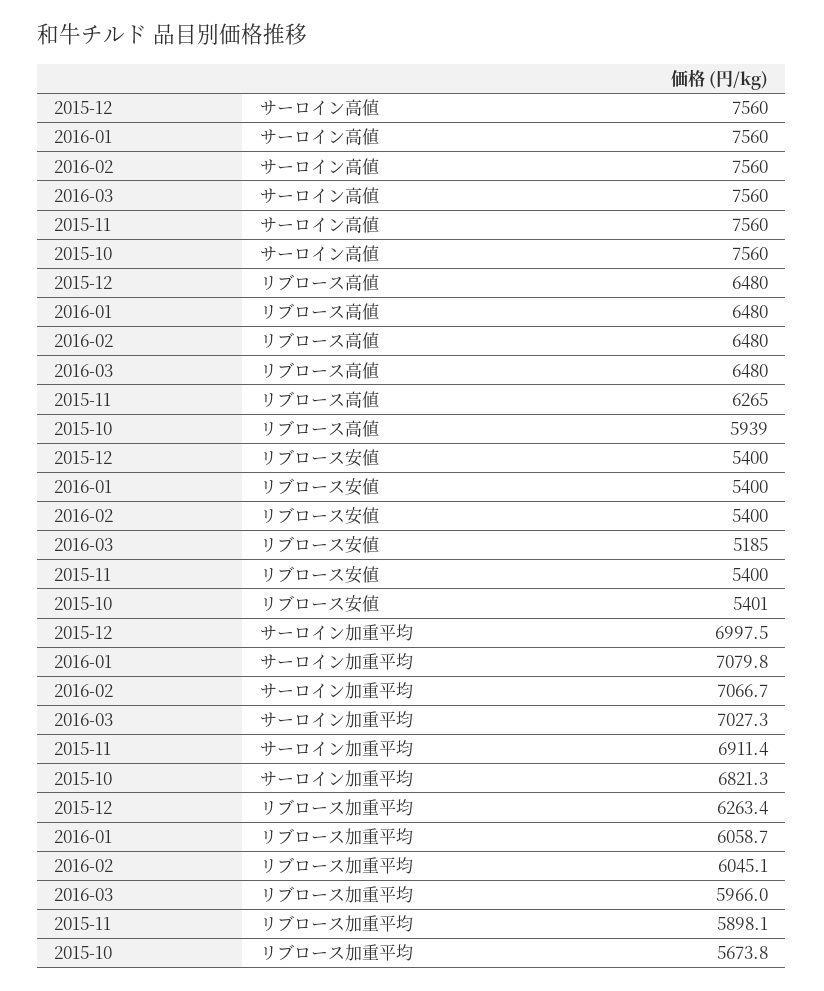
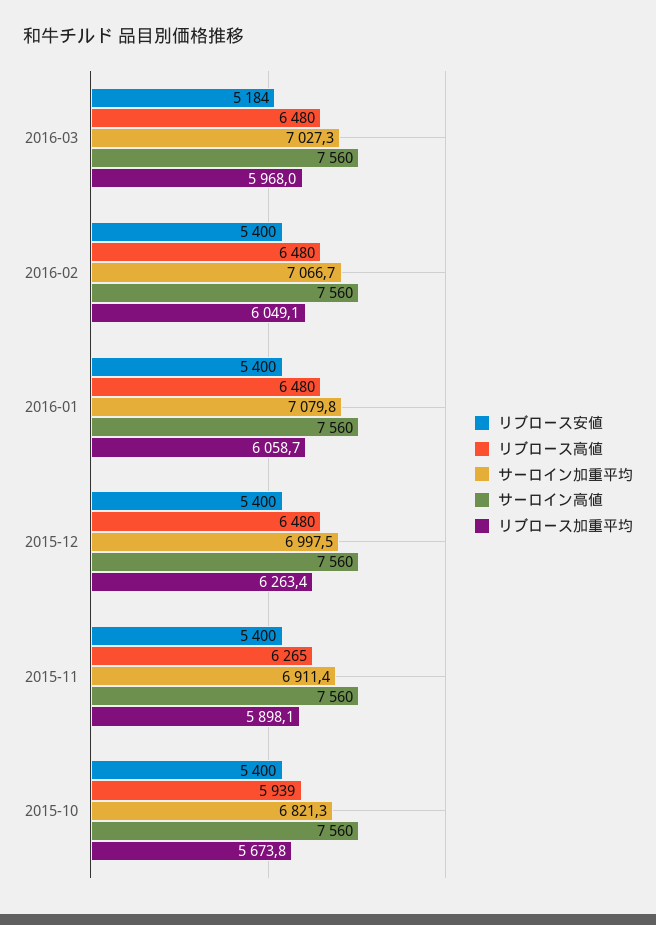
リブロース安値, 2016-03: 5185 -> 5184
リブロース安値, 2015-10: 5401 -> 5400
リブロース加重平均, 2016-02: 6045.1 -> 6049.1
リブロース加重平均, 2016-03: 5966 -> 5968

